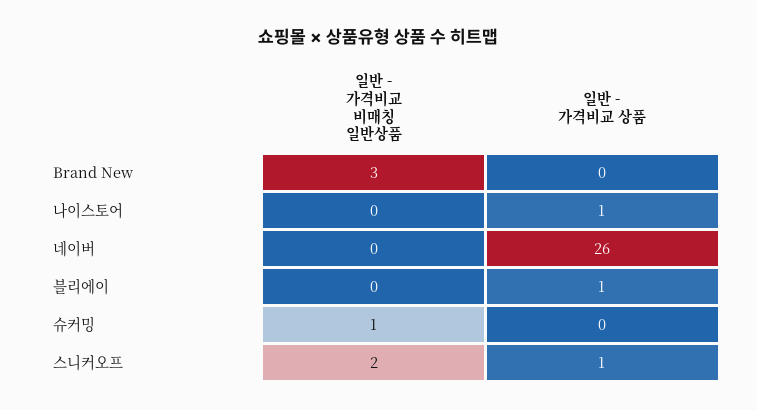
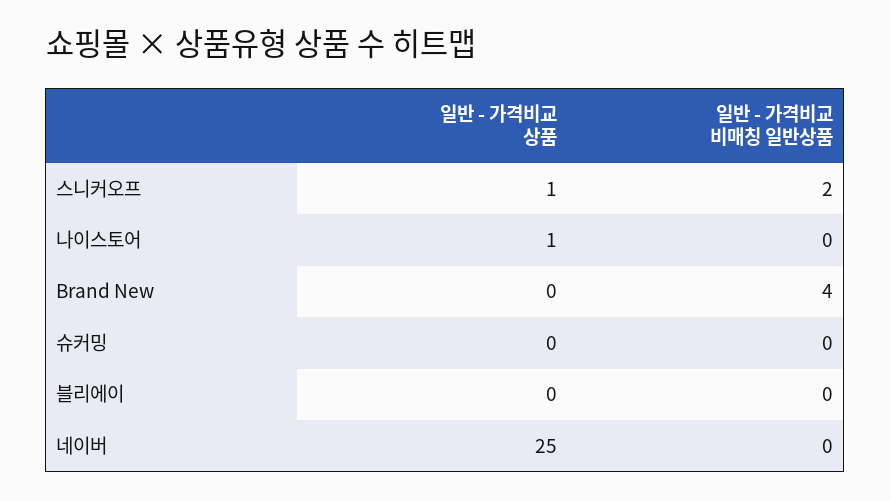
일반 - 가격비교 비매칭 일반상품, Brand New: 3 -> 4
일반 - 가격비교 상품, 네이버: 26 -> 25
일반 - 가격비교 상품, 블리에이: 1 -> 0
일반 - 가격비교 비매칭 일반상품, 슈커밍: 1 -> 0

